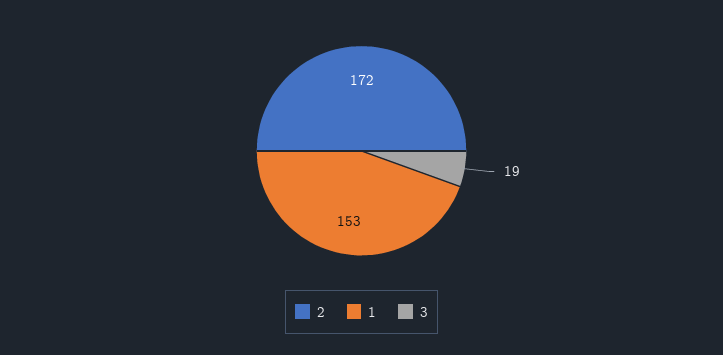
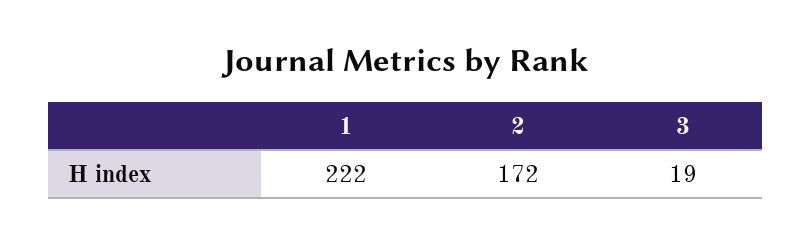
1: 153 -> 222

